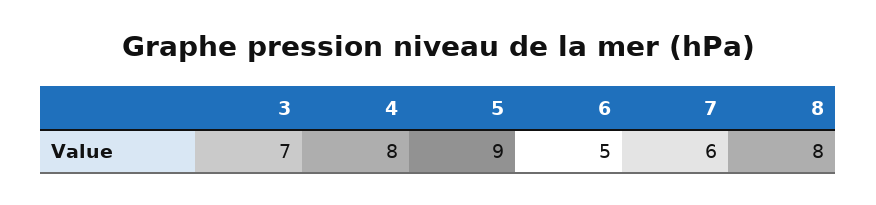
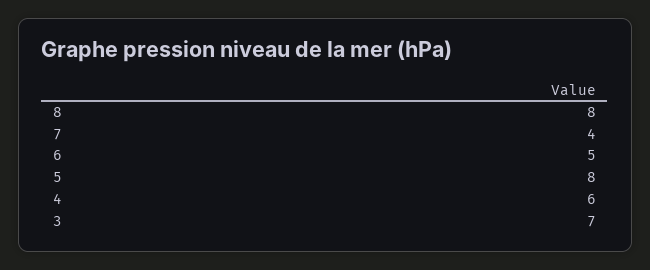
4: 8 -> 6
5: 9 -> 8
7: 6 -> 4

